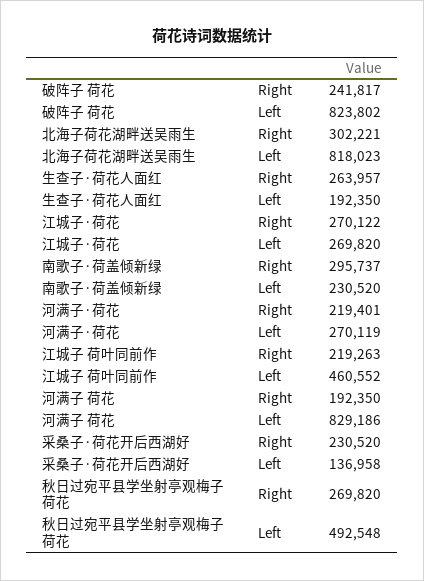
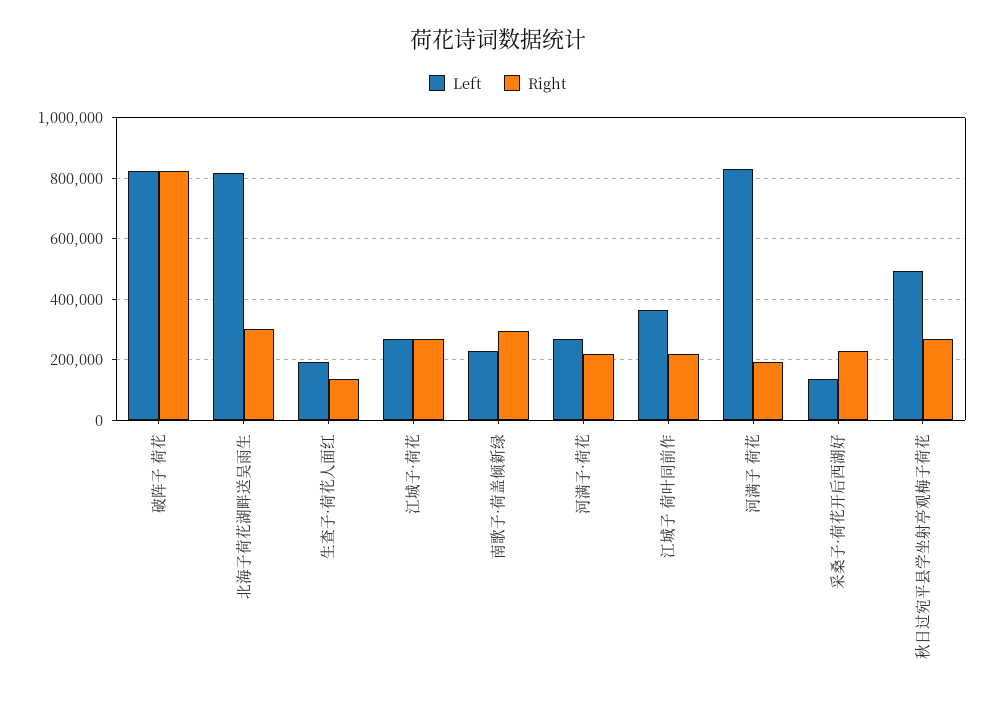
Right, 破阵子 荷花: 241817 -> 820000
Right, 生查子·荷花人面红: 263957 -> 140000
Left, 江城子 荷叶同前作: 460552 -> 360000

